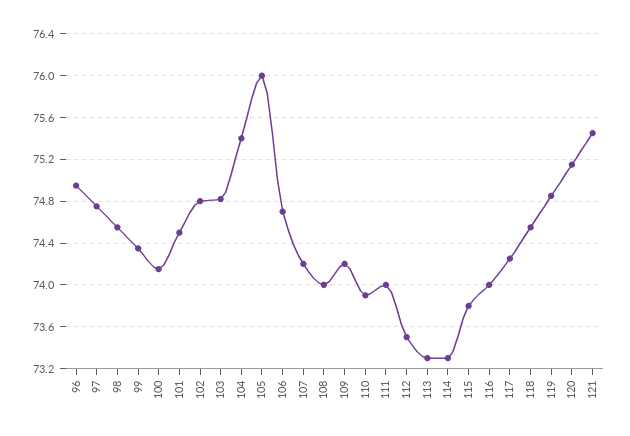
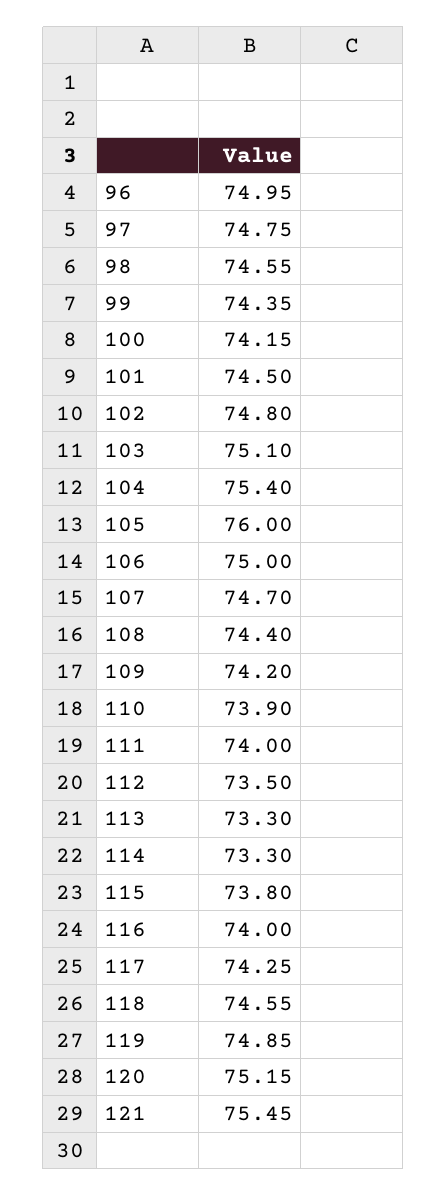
103: 74.8 -> 75.1
106: 74.7 -> 75
107: 74.2 -> 74.7
108: 74 -> 74.4

